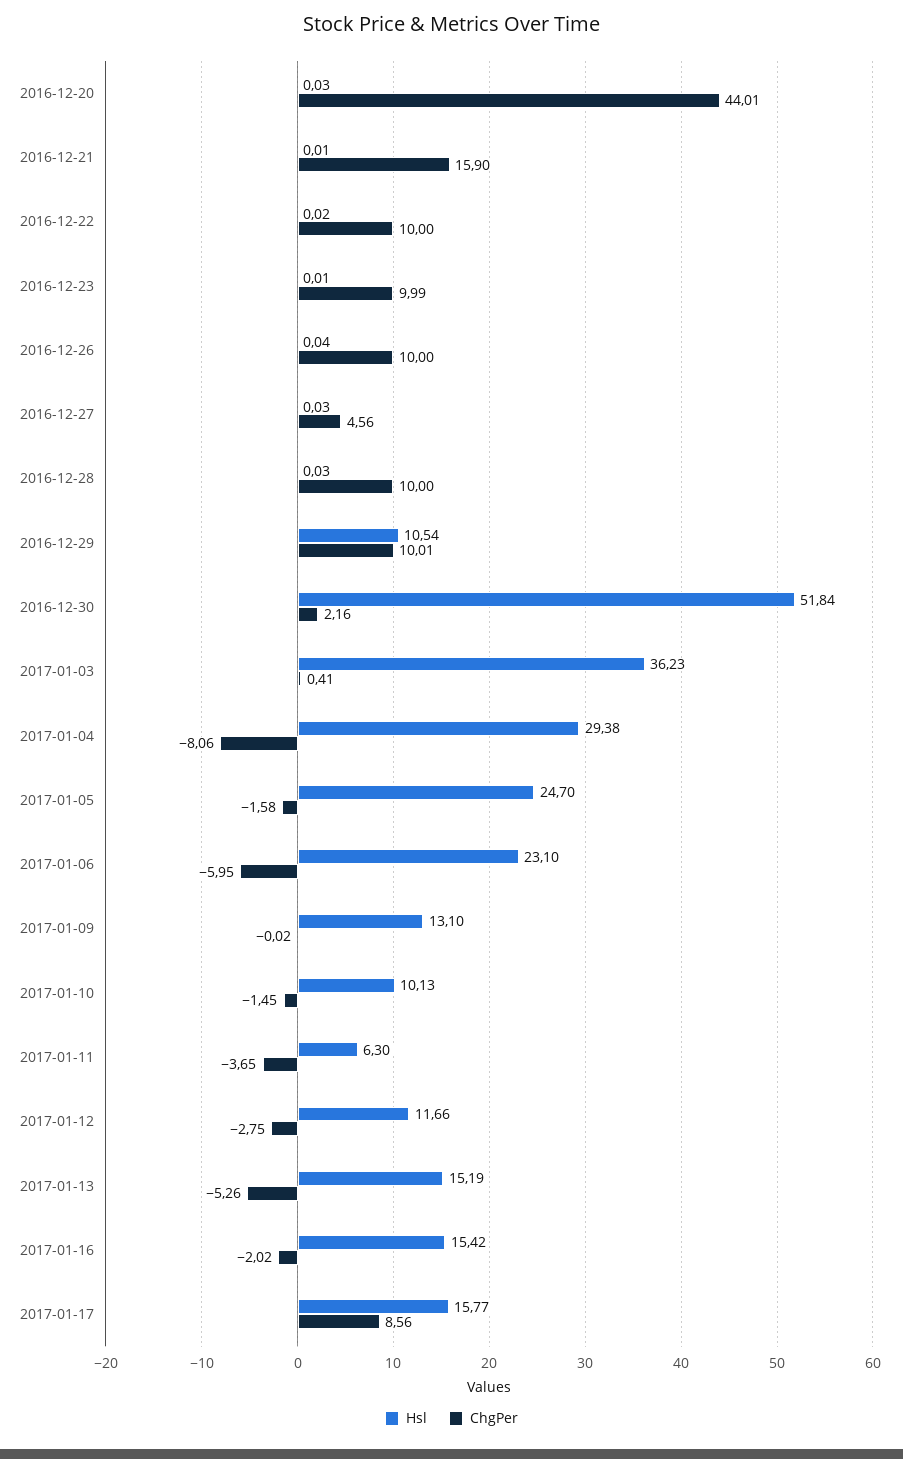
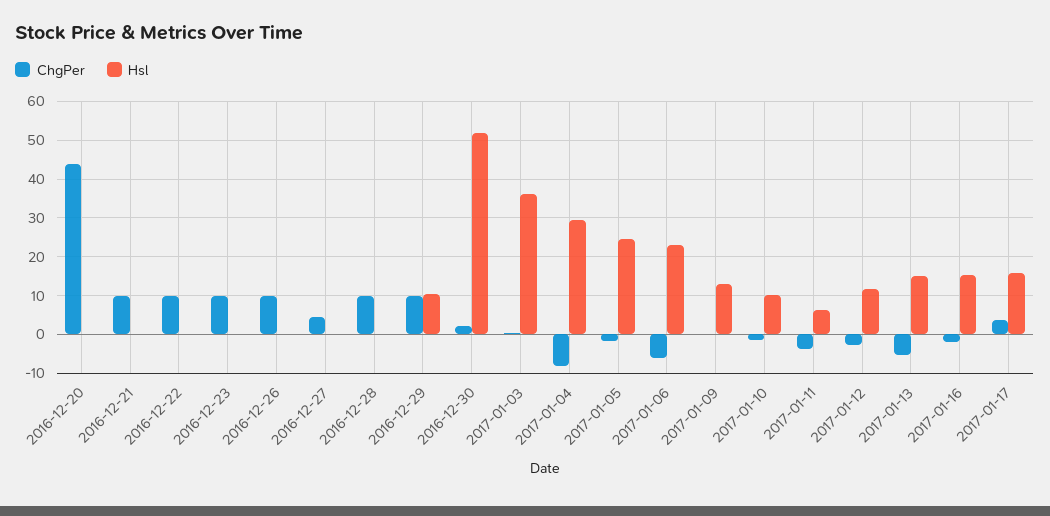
ChgPer, 2016-12-21: 15.9 -> 10
ChgPer, 2017-01-17: 8.56 -> 4

